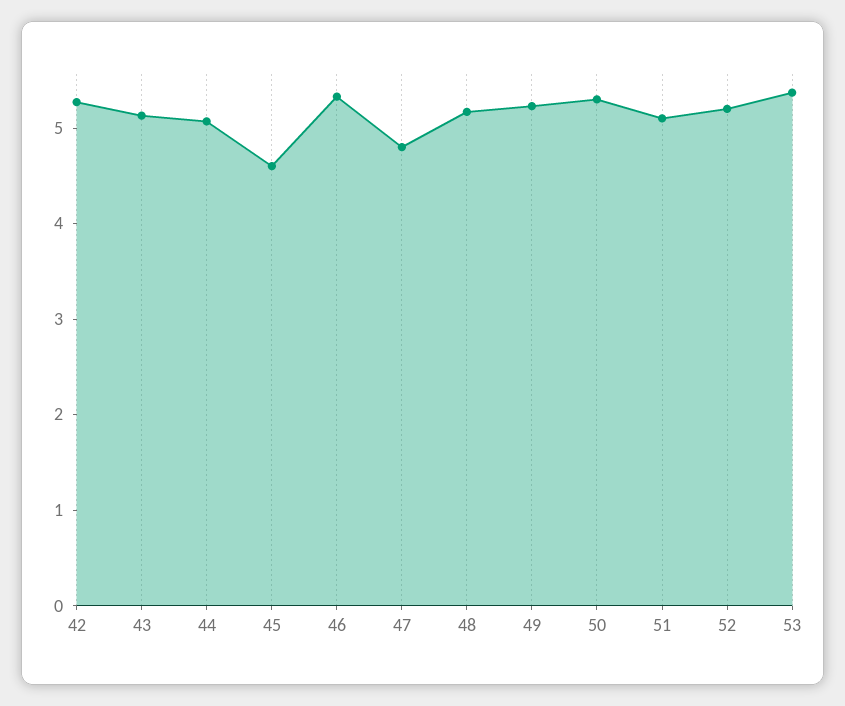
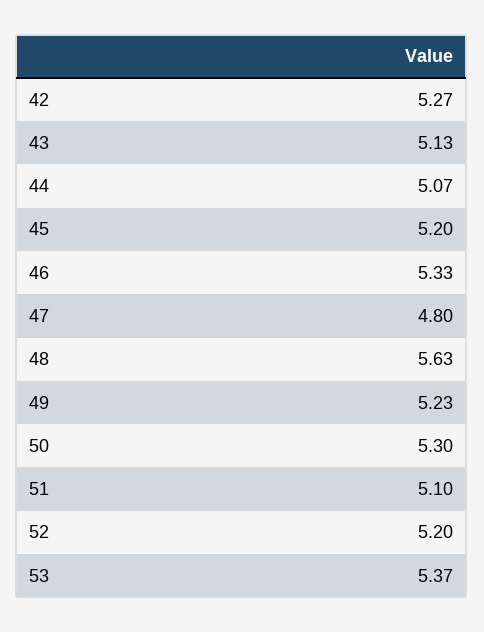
45: 4.6 -> 5.2
48: 5.2 -> 5.63

